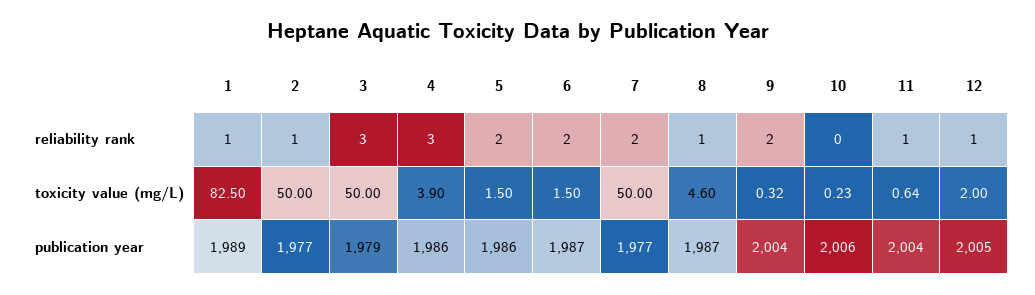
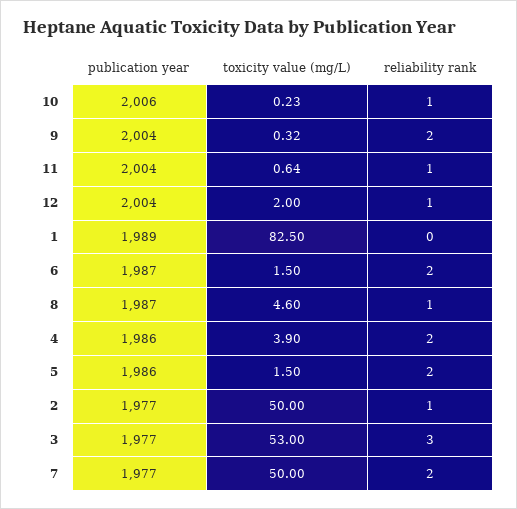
1, reliability rank: 1 -> 0
4, reliability rank: 3 -> 2
10, reliability rank: 0 -> 1
3, toxicity value (mg/L): 50 -> 53
3, publication year: 1979 -> 1977
12, publication year: 2005 -> 2004

